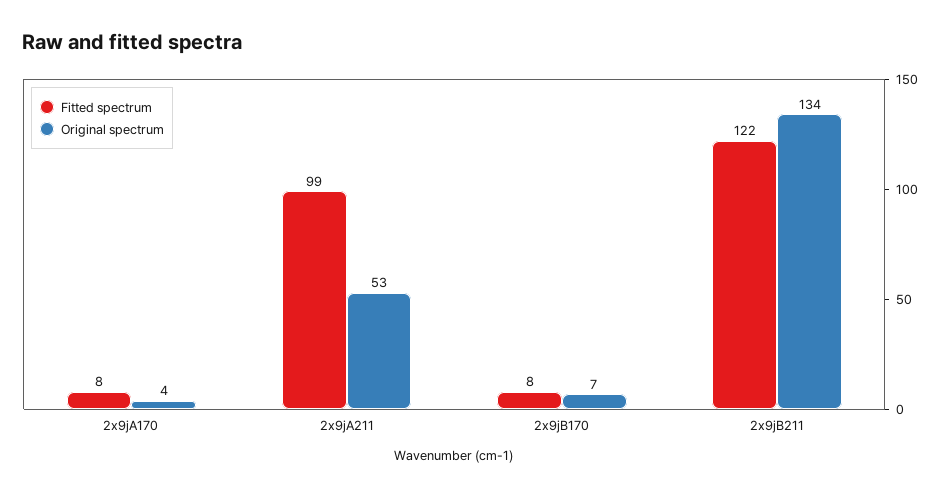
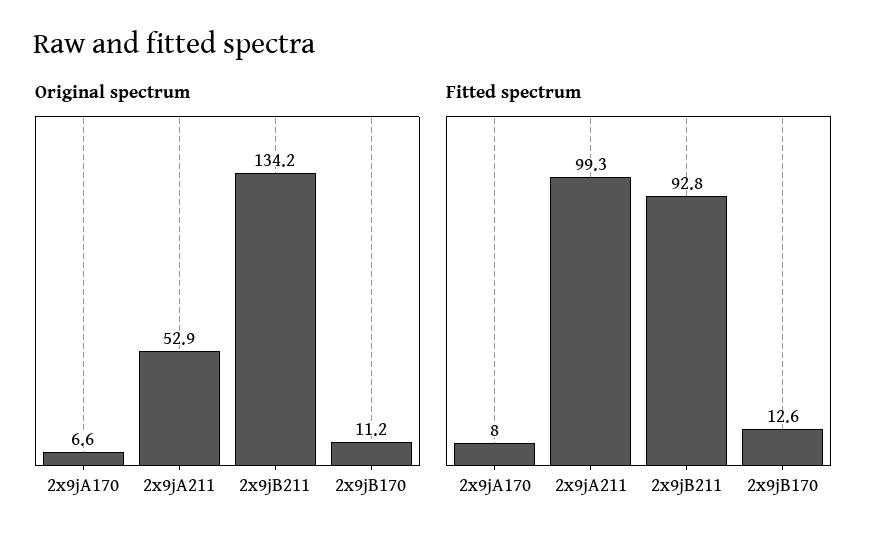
Original spectrum, 2x9jA170: 4 -> 6.6
Fitted spectrum, 2x9jB170: 8 -> 12.6
Original spectrum, 2x9jB170: 7 -> 11.2
Fitted spectrum, 2x9jB211: 122 -> 92.8

